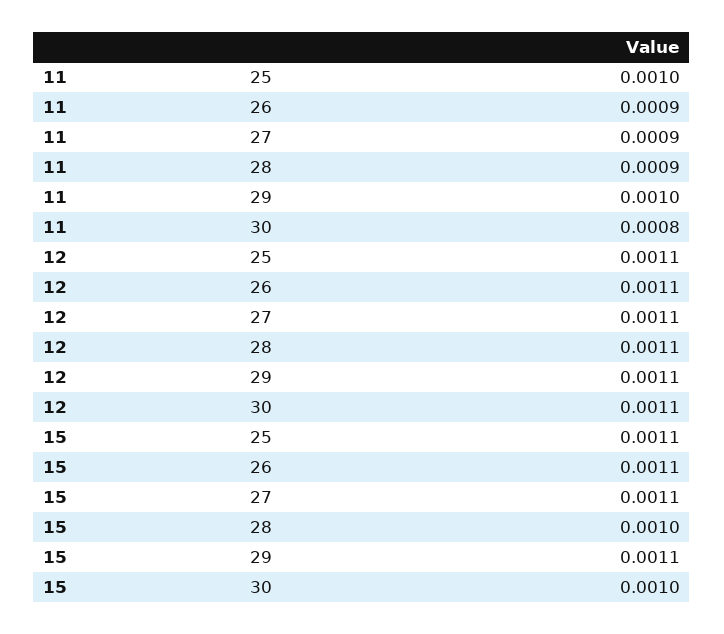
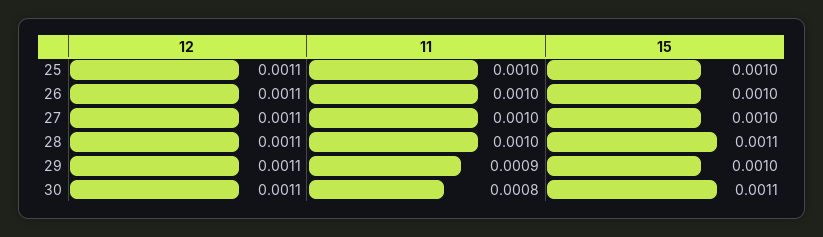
11, 26: 0.0009 -> 0.001
11, 27: 0.0009 -> 0.001
11, 28: 0.0009 -> 0.001
11, 29: 0.001 -> 0.0009
15, 25: 0.0011 -> 0.001
15, 26: 0.0011 -> 0.001
15, 27: 0.0011 -> 0.001
15, 28: 0.001 -> 0.0011
15, 29: 0.0011 -> 0.001
15, 30: 0.001 -> 0.0011

